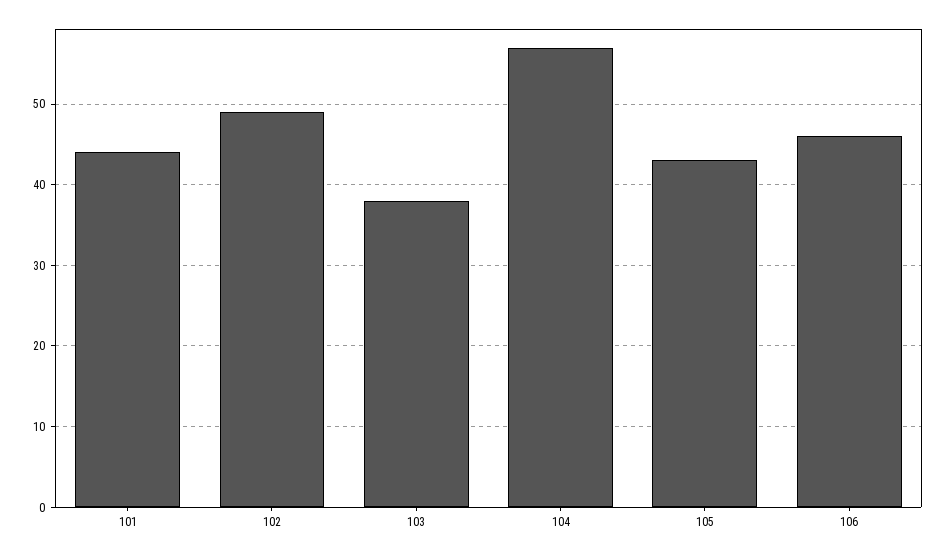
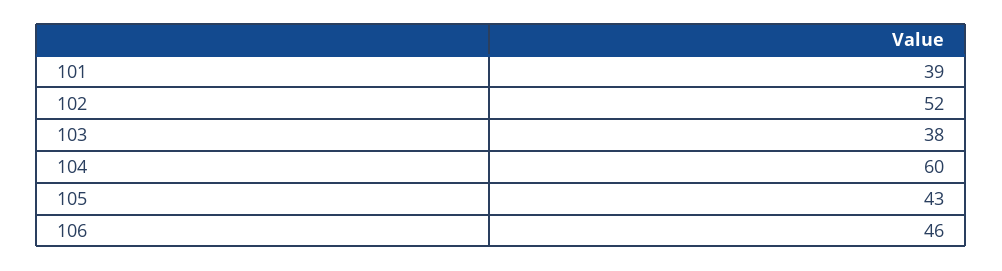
101: 44 -> 39
102: 49 -> 52
104: 57 -> 60

